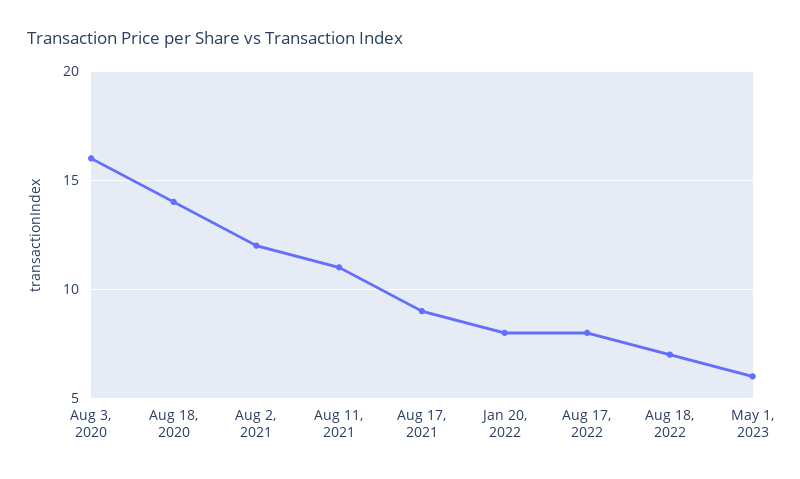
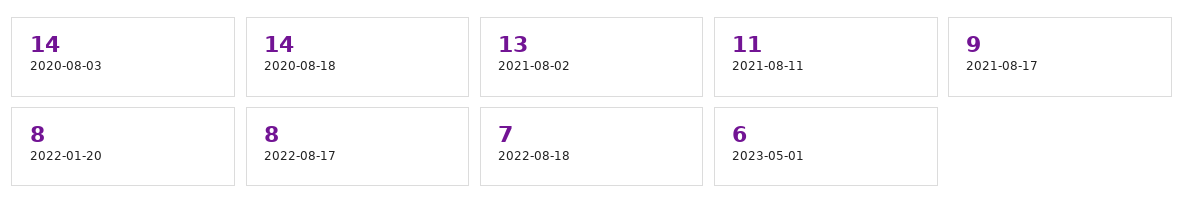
Aug 3, 2020: 16 -> 14
Aug 2, 2021: 12 -> 13

